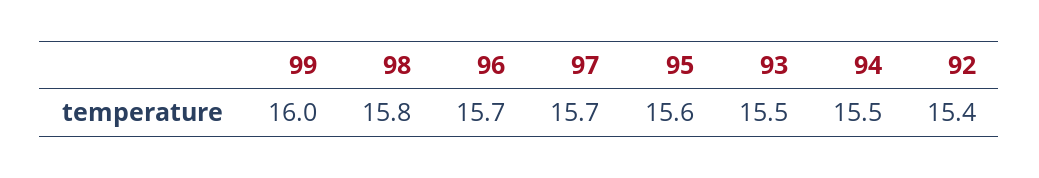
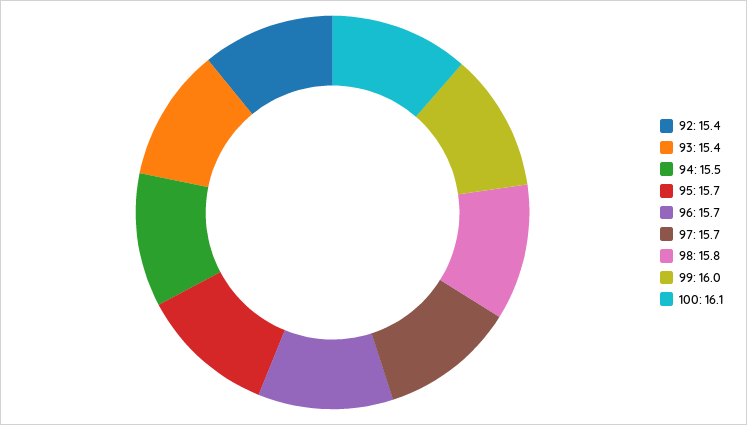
95: 15.6 -> 15.7
93: 15.5 -> 15.4
100: none -> 16.1

